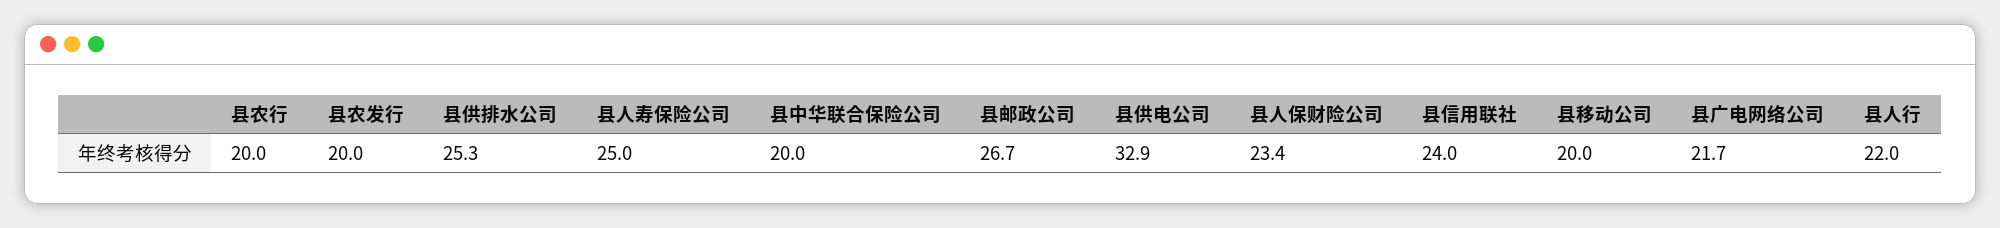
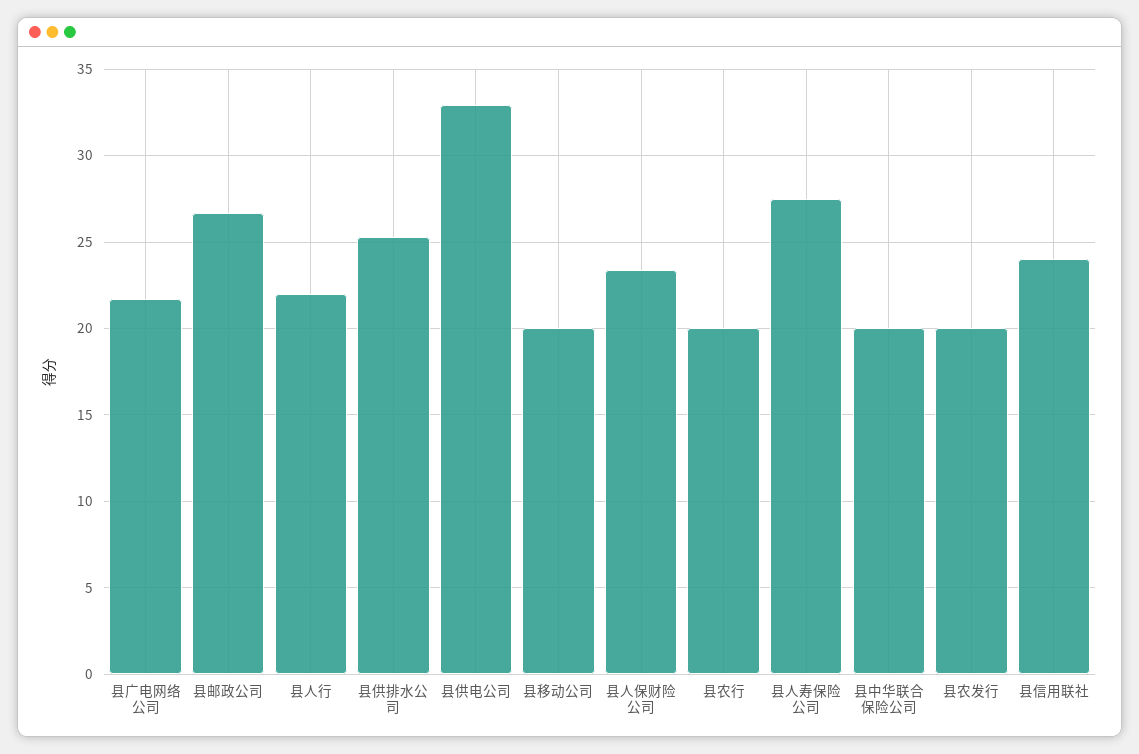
县人寿保险公司: 25 -> 27.5

